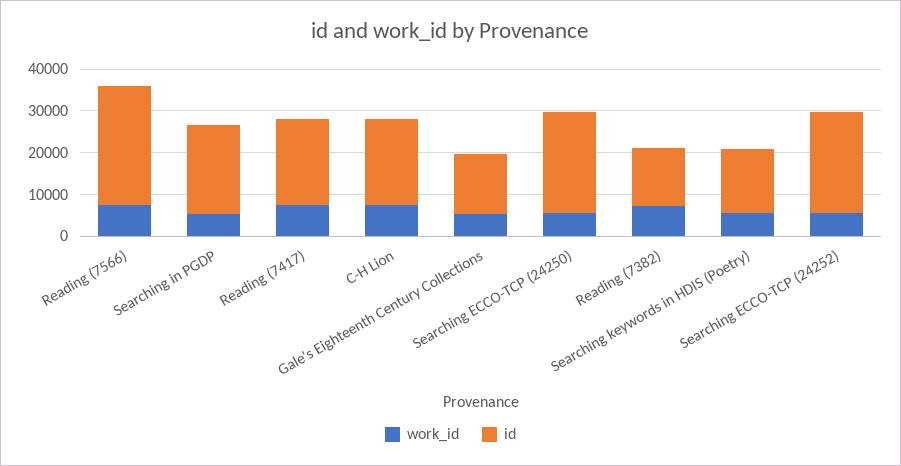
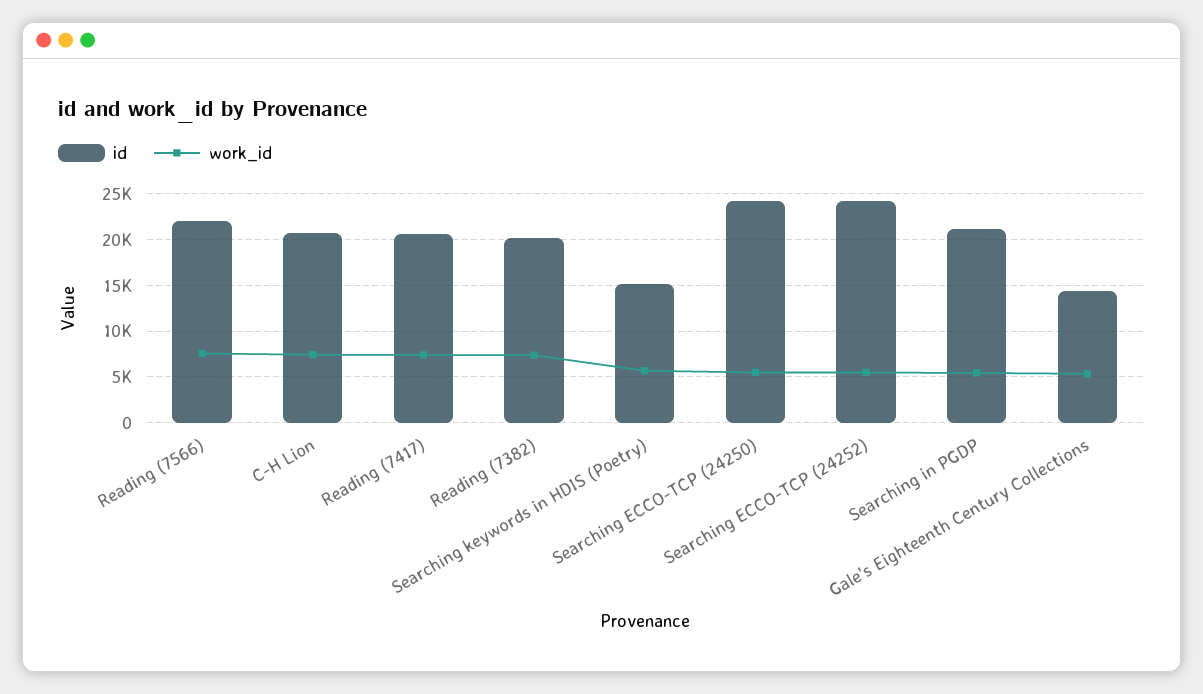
id, Reading (7566): 28000 -> 22000
id, Reading (7382): 14000 -> 20000

